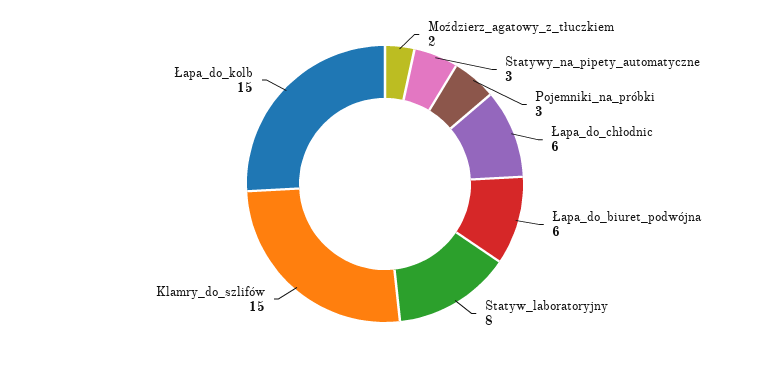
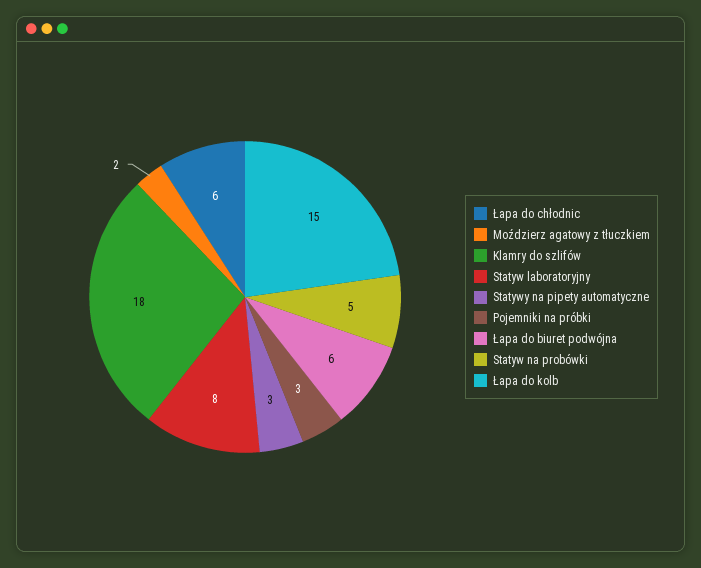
Klamry_do_szlifów: 15 -> 18
Statyw na probówki: none -> 5

